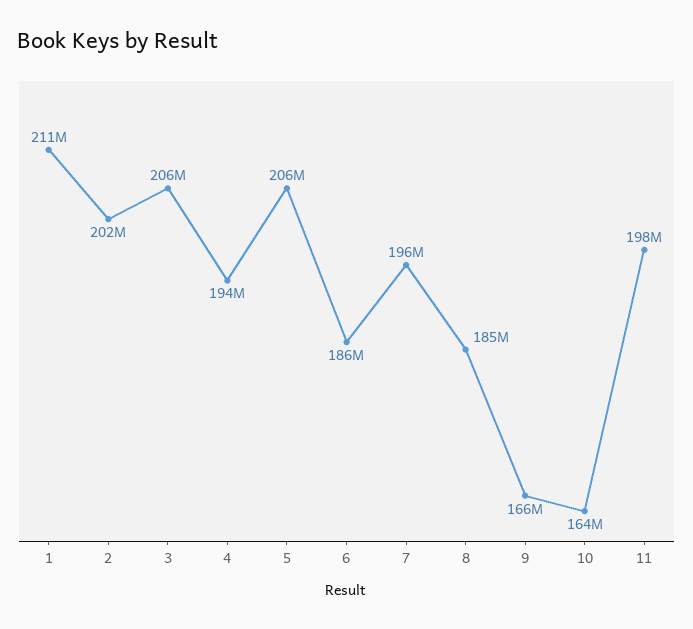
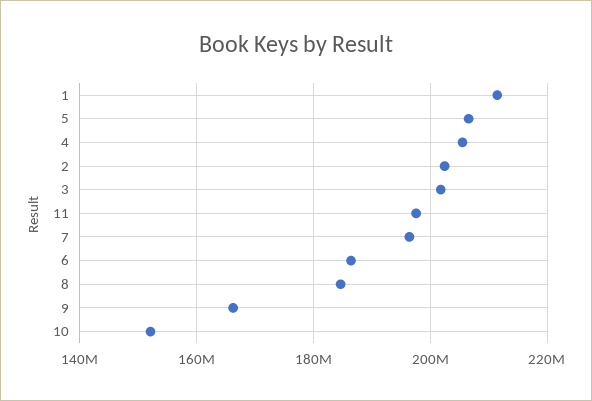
3: 206000000 -> 202000000
4: 194000000 -> 206000000
10: 164000000 -> 152000000

